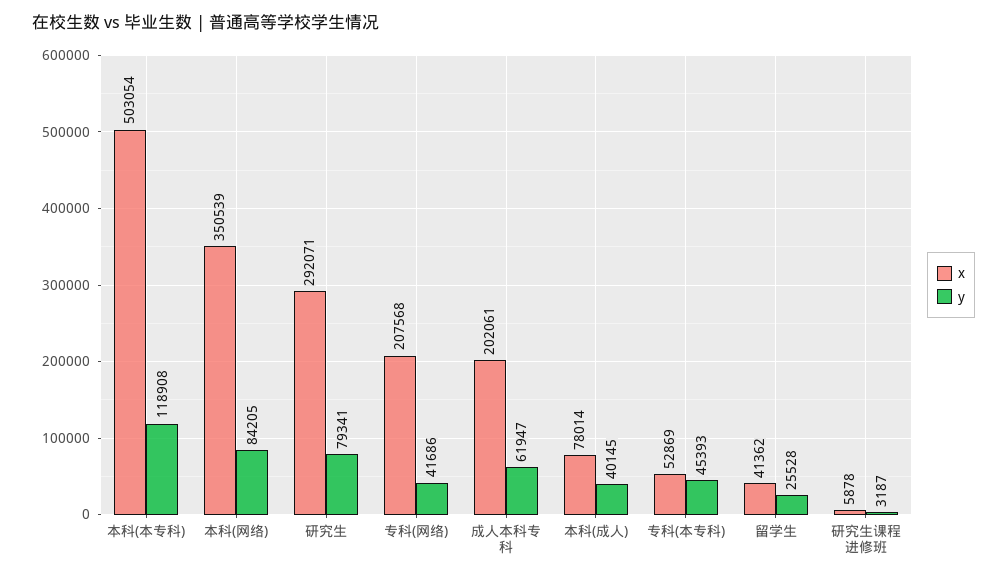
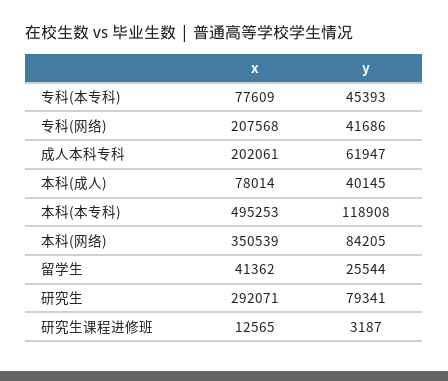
x, 本科(本专科): 503054 -> 495253
x, 专科(本专科): 52869 -> 77609
y, 留学生: 25528 -> 25544
x, 研究生课程进修班: 5878 -> 12565

